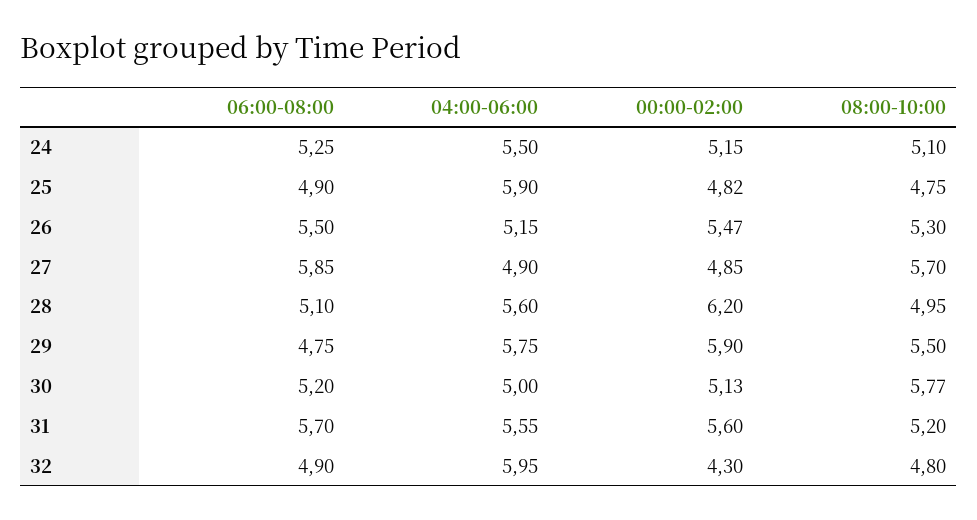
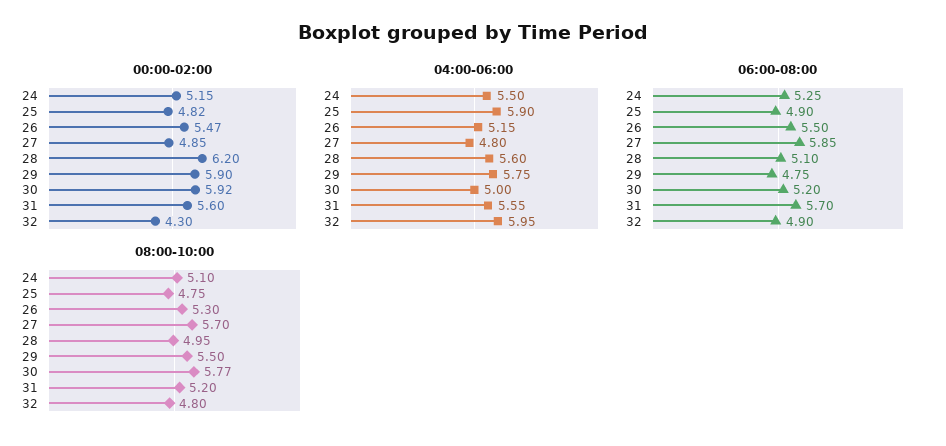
04:00-06:00, 27: 4.9 -> 4.8
00:00-02:00, 30: 5.13 -> 5.92

